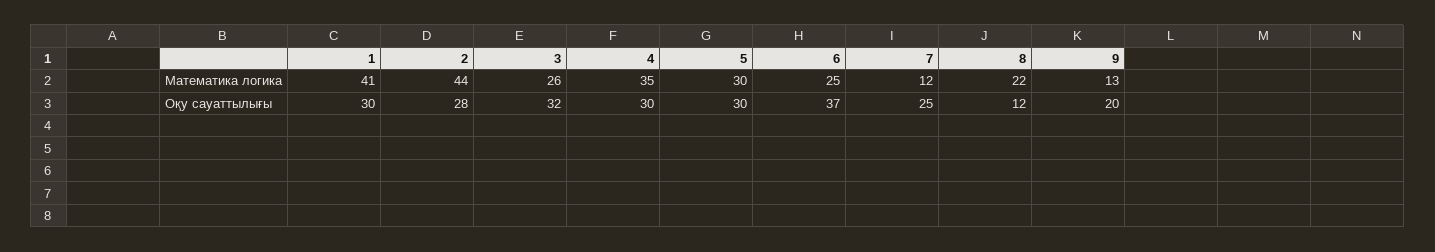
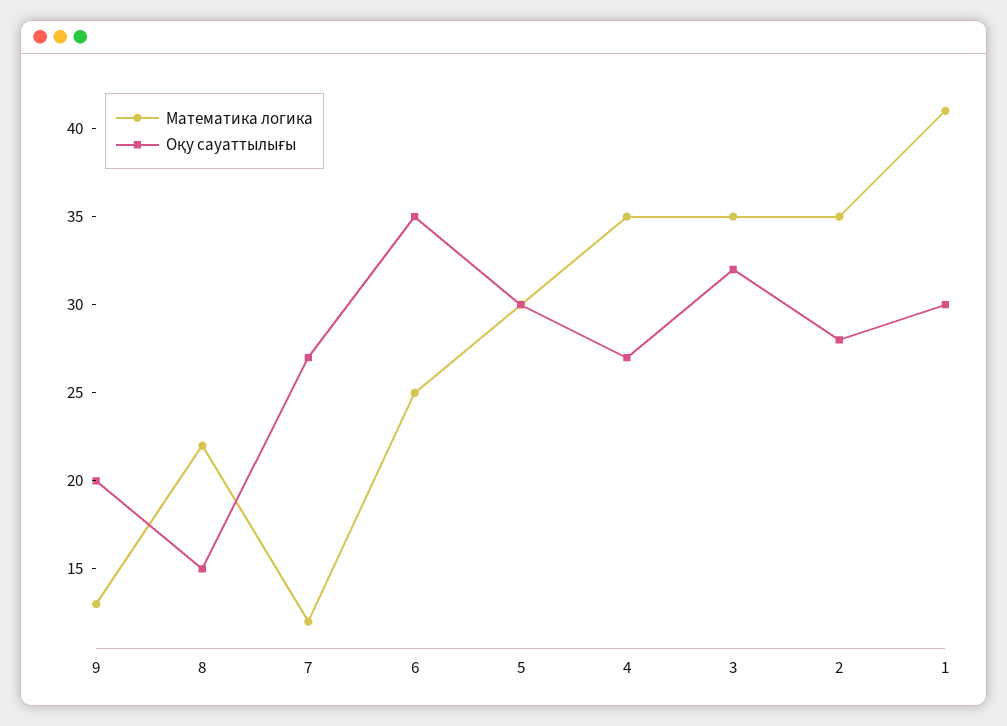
Математика логика, 2: 44 -> 35
Математика логика, 3: 26 -> 35
Оқу сауаттылығы, 4: 30 -> 27
Оқу сауаттылығы, 6: 37 -> 35
Оқу сауаттылығы, 7: 25 -> 27
Оқу сауаттылығы, 8: 12 -> 15

